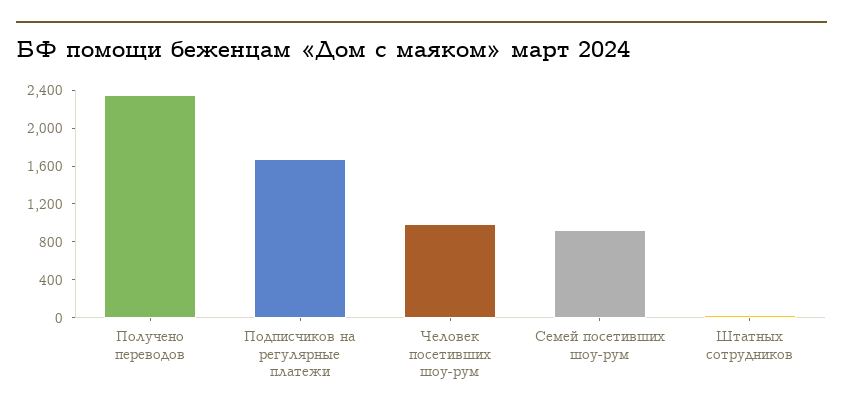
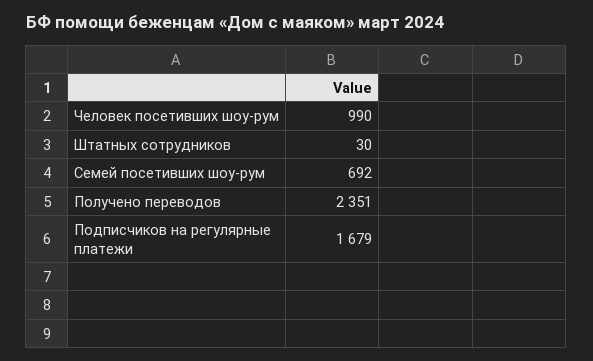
Семей посетивших шоу-рум: 900 -> 692

